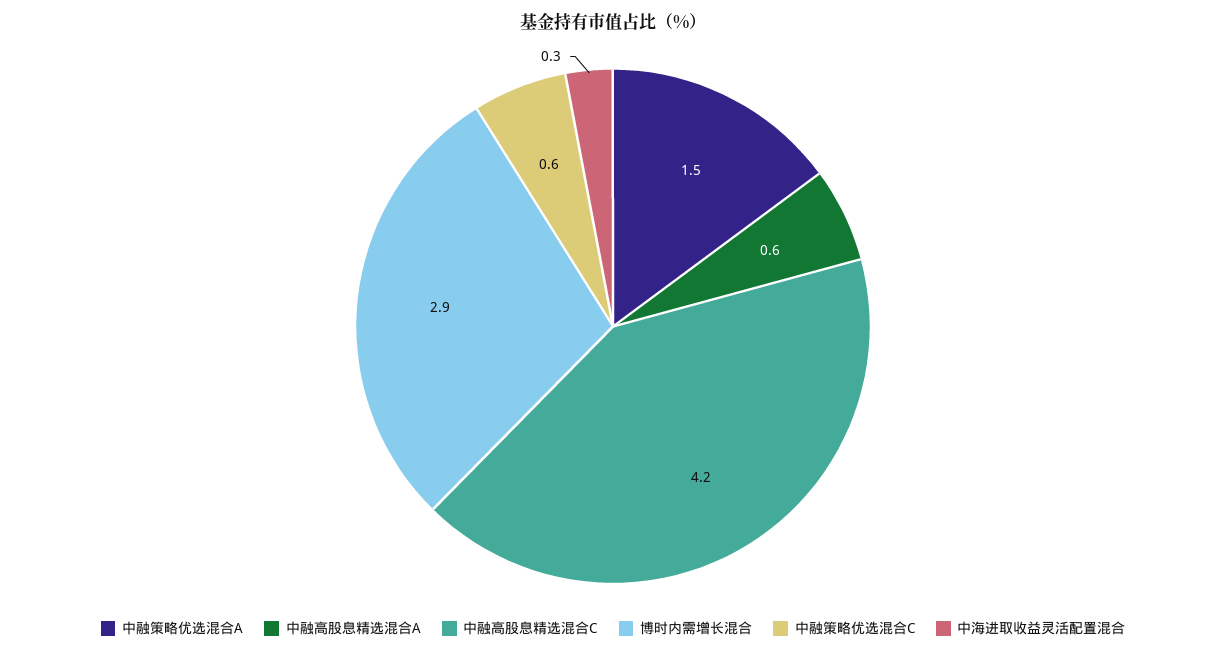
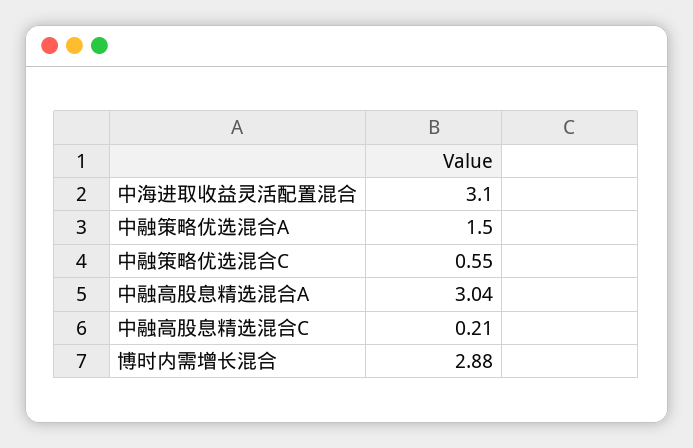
中融高股息精选混合A: 0.6 -> 3.04
中融高股息精选混合C: 4.2 -> 0.21
中海进取收益灵活配置混合: 0.3 -> 3.1

